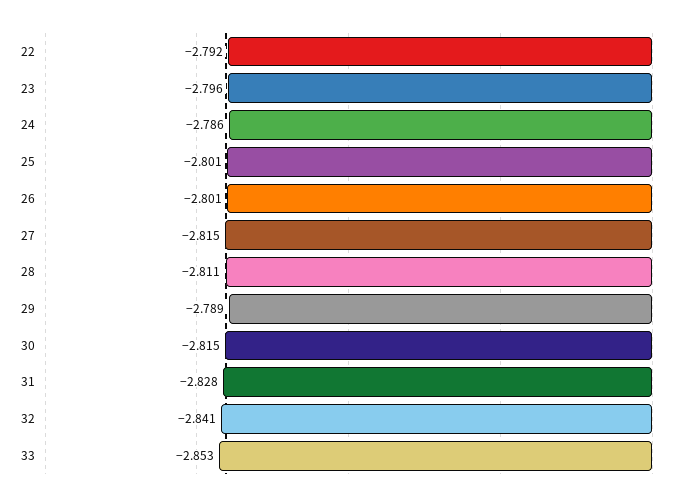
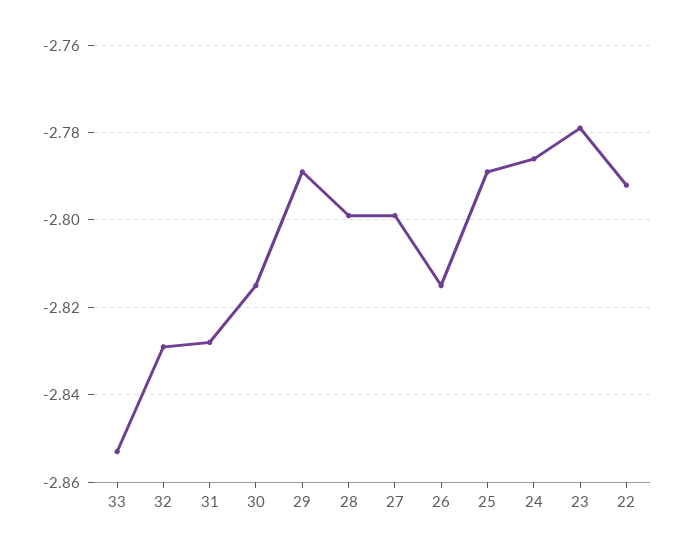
23: -2.796 -> -2.78
25: -2.801 -> -2.79
26: -2.801 -> -2.815
27: -2.815 -> -2.8
28: -2.811 -> -2.8
32: -2.841 -> -2.83

